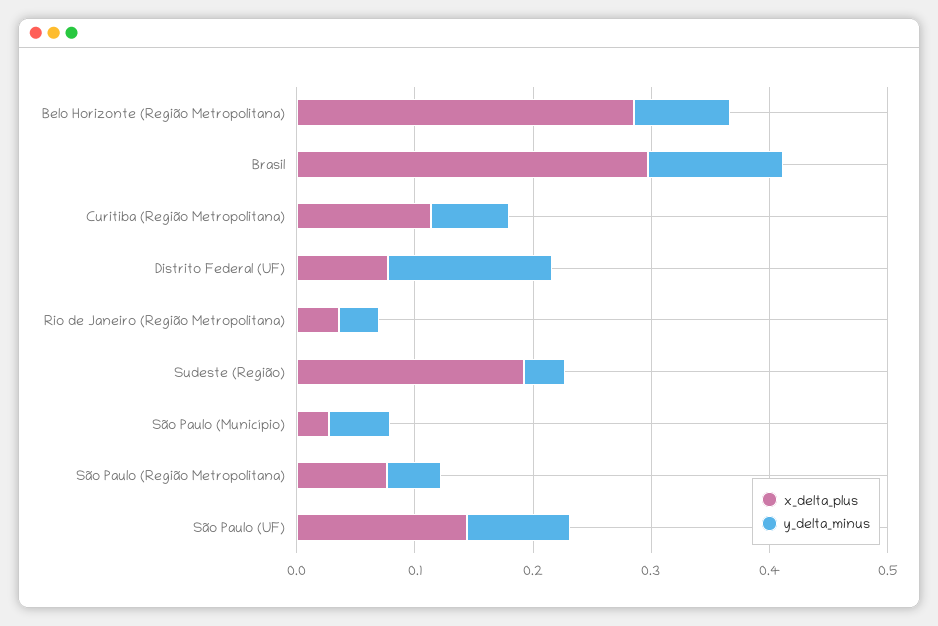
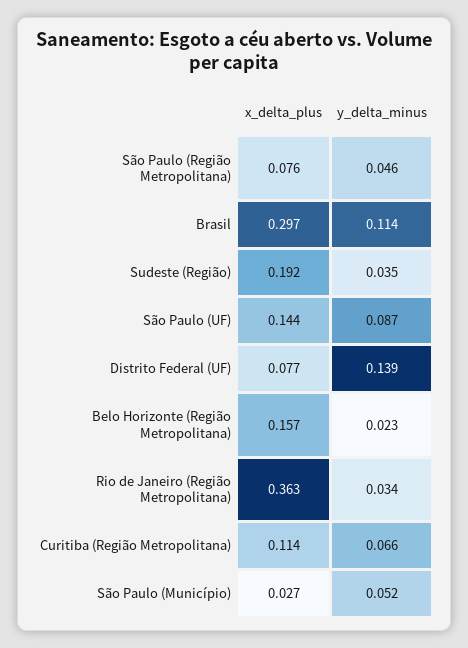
x_delta_plus, Belo Horizonte (Região Metropolitana): 0.28 -> 0.157
y_delta_minus, Belo Horizonte (Região Metropolitana): 0.08 -> 0.023
x_delta_plus, Rio de Janeiro (Região Metropolitana): 0.04 -> 0.363

